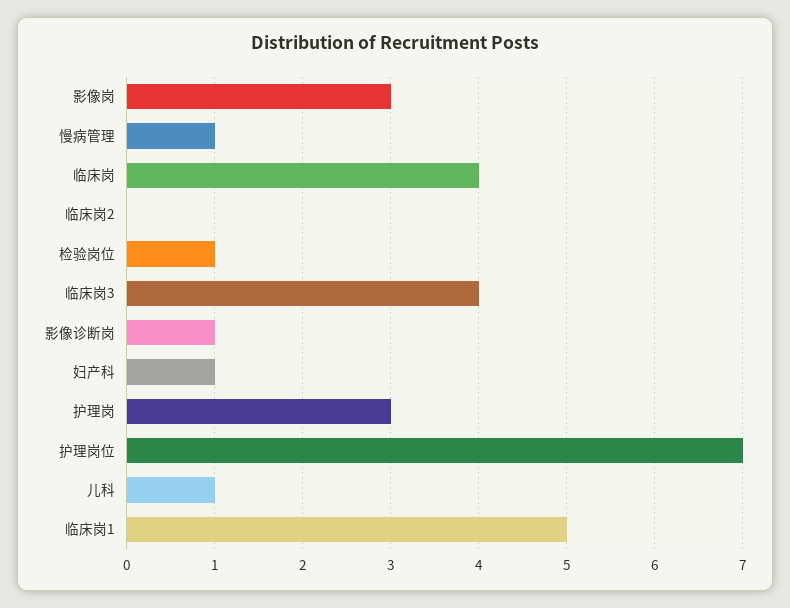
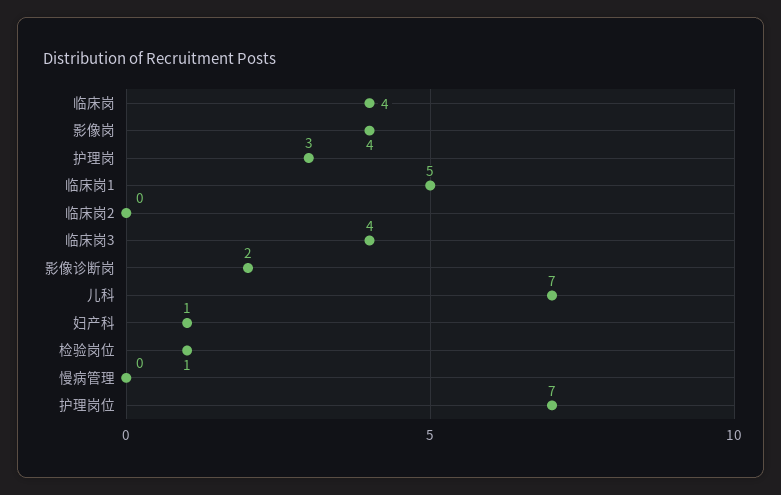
影像岗: 3 -> 4
慢病管理: 1 -> 0
影像诊断岗: 1 -> 2
儿科: 1 -> 7

